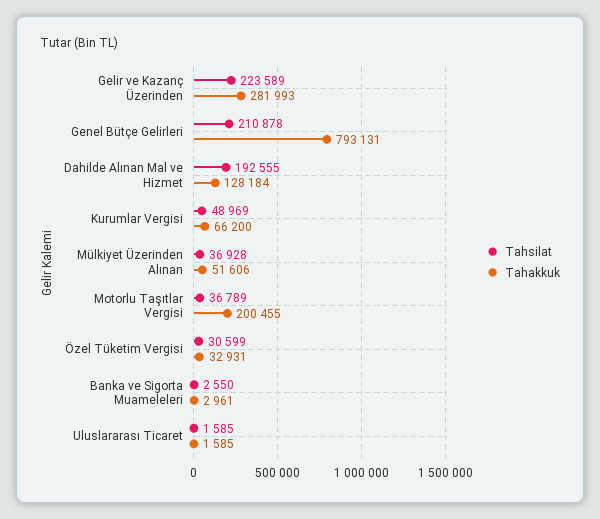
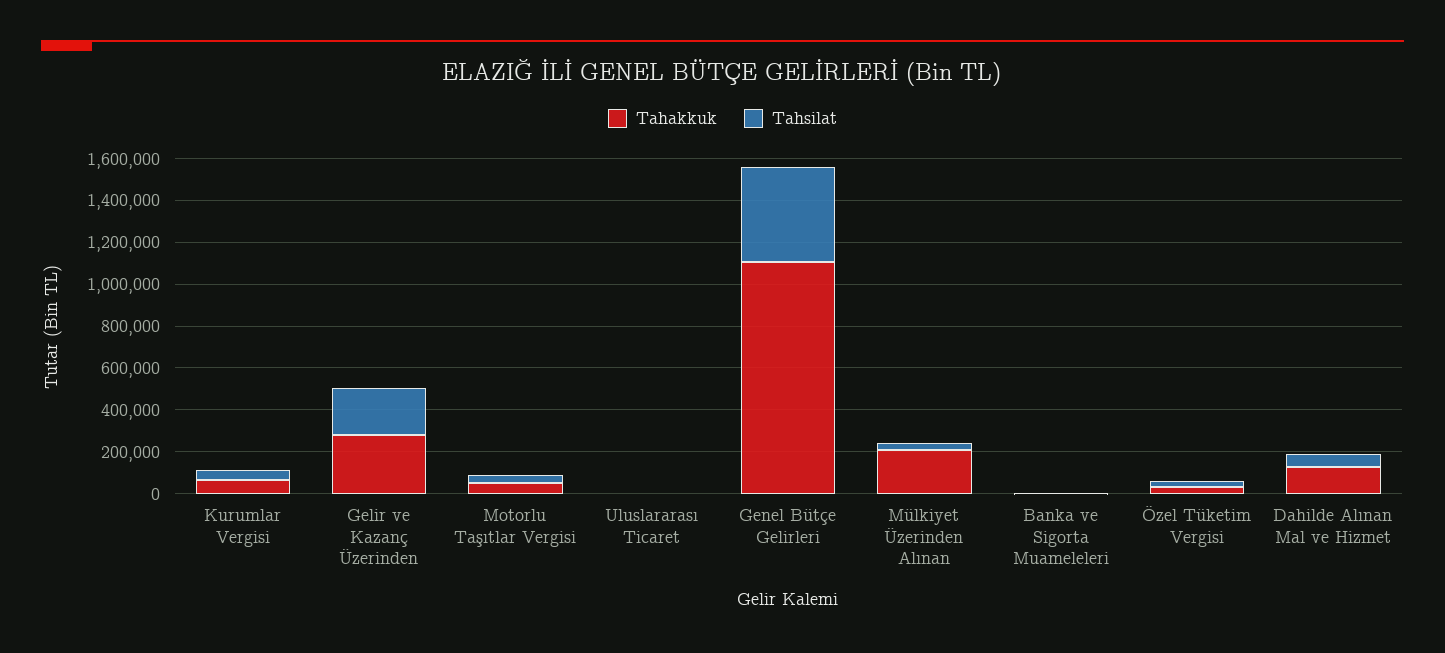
Tahsilat, Genel Bütçe Gelirleri: 210878 -> 450000
Tahakkuk, Genel Bütçe Gelirleri: 793131 -> 1100000
Tahsilat, Dahilde Alınan Mal ve Hizmet: 192555 -> 50000
Tahakkuk, Mülkiyet Üzerinden Alınan: 51606 -> 200000
Tahakkuk, Motorlu Taşıtlar Vergisi: 200455 -> 50000

